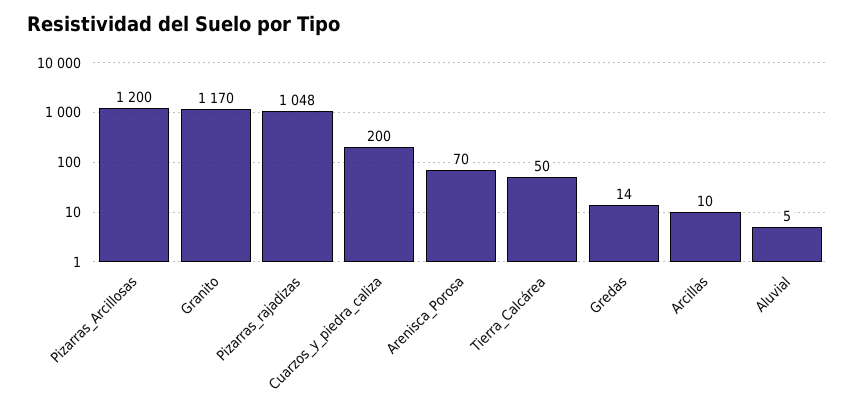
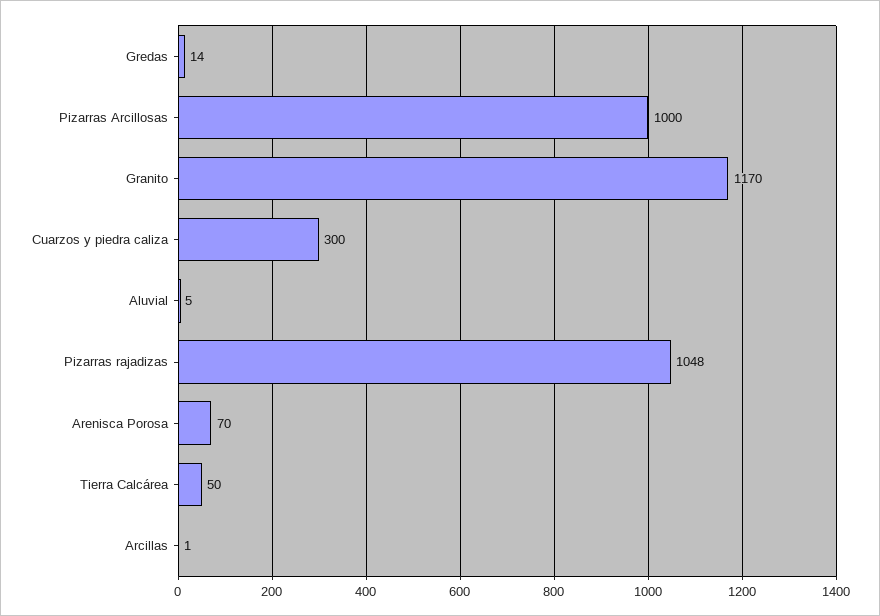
Pizarras_Arcillosas: 1200 -> 1000
Cuarzos_y_piedra_caliza: 200 -> 300
Arcillas: 10 -> 1

